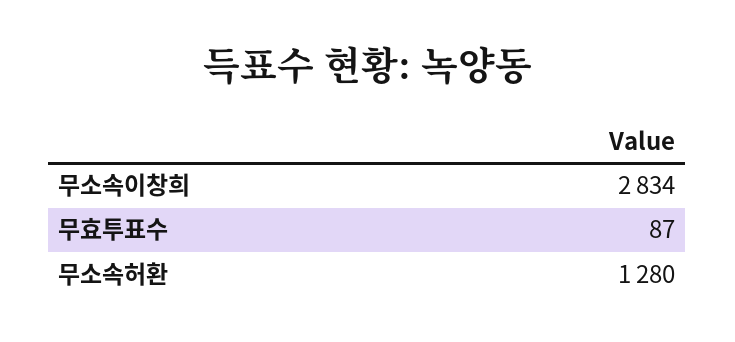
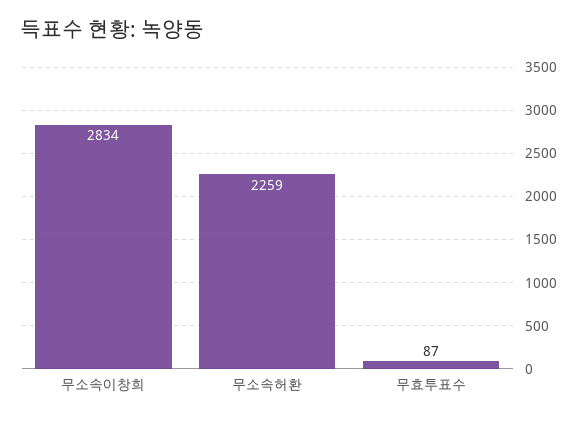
무소속허환: 1280 -> 2259

